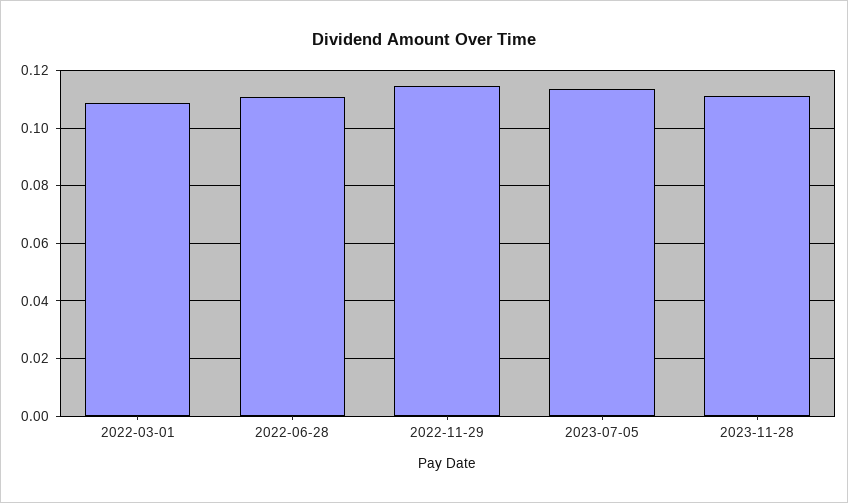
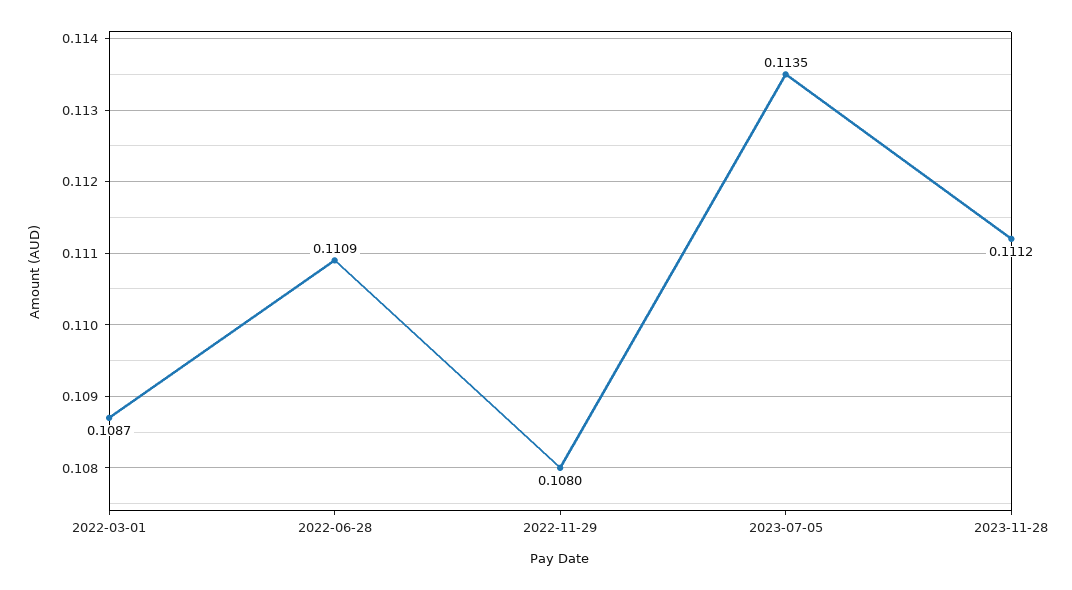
2022-11-29: 0.115 -> 0.108

